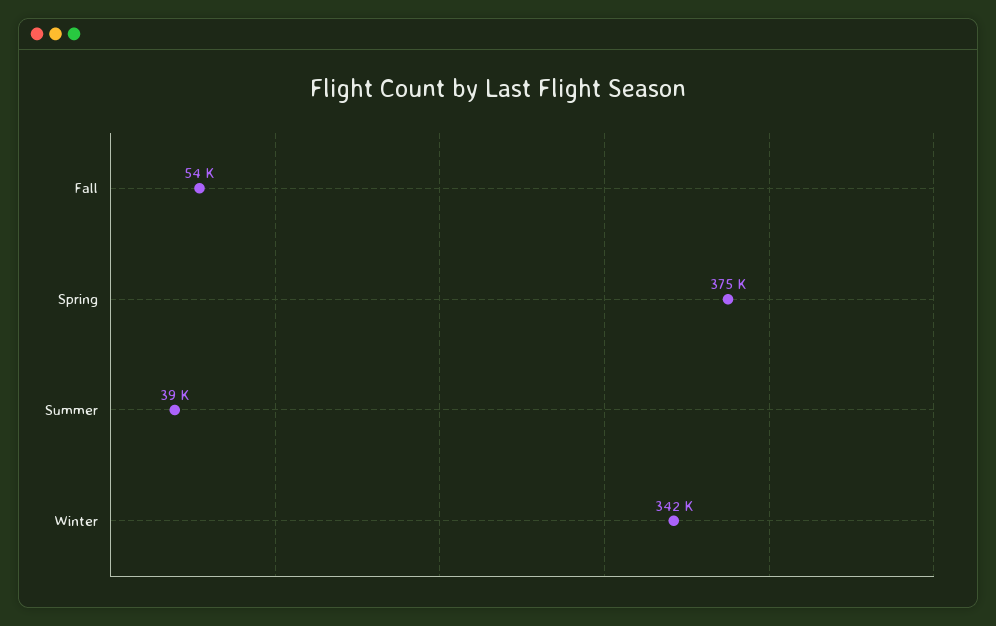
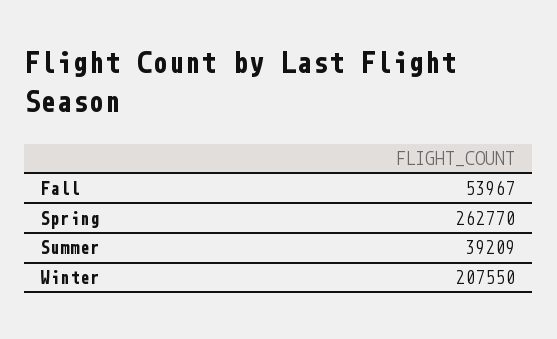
Spring: 375000 -> 262770
Winter: 342000 -> 207550

